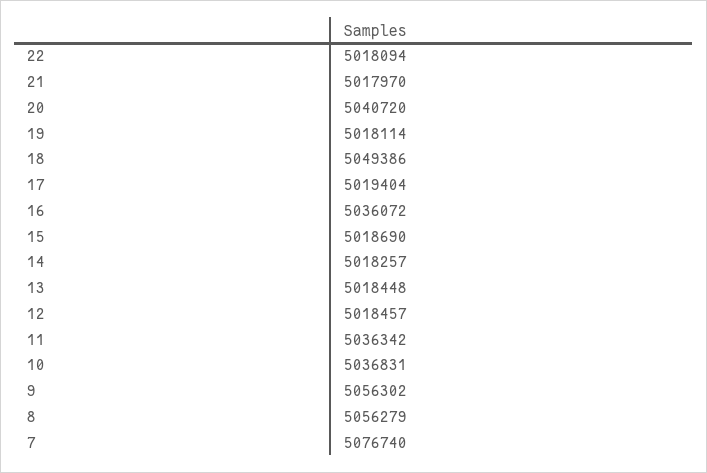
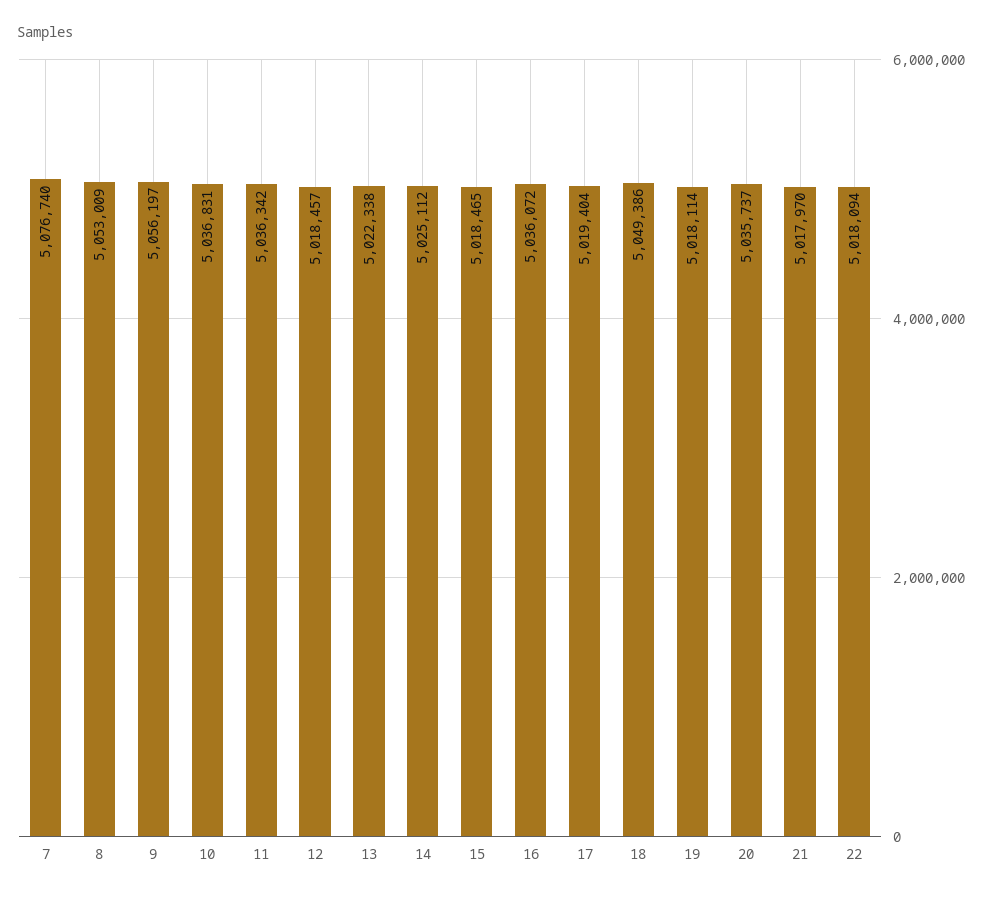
20: 5040720 -> 5035737
15: 5018690 -> 5018465
14: 5018257 -> 5025112
13: 5018448 -> 5022338
9: 5056302 -> 5056197
8: 5056279 -> 5053009

